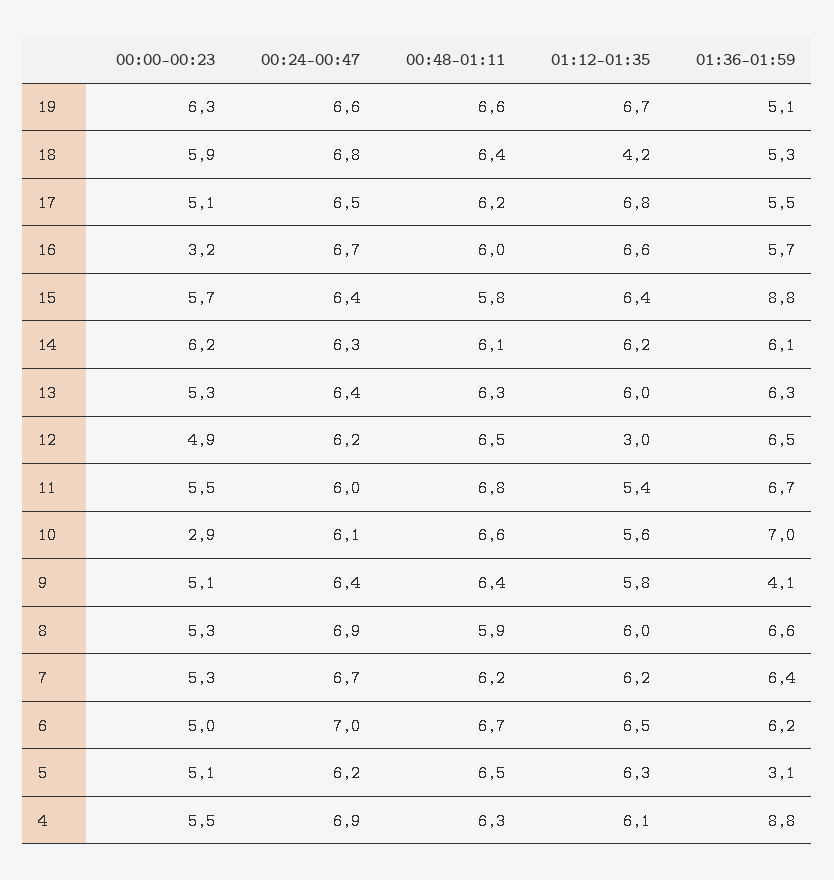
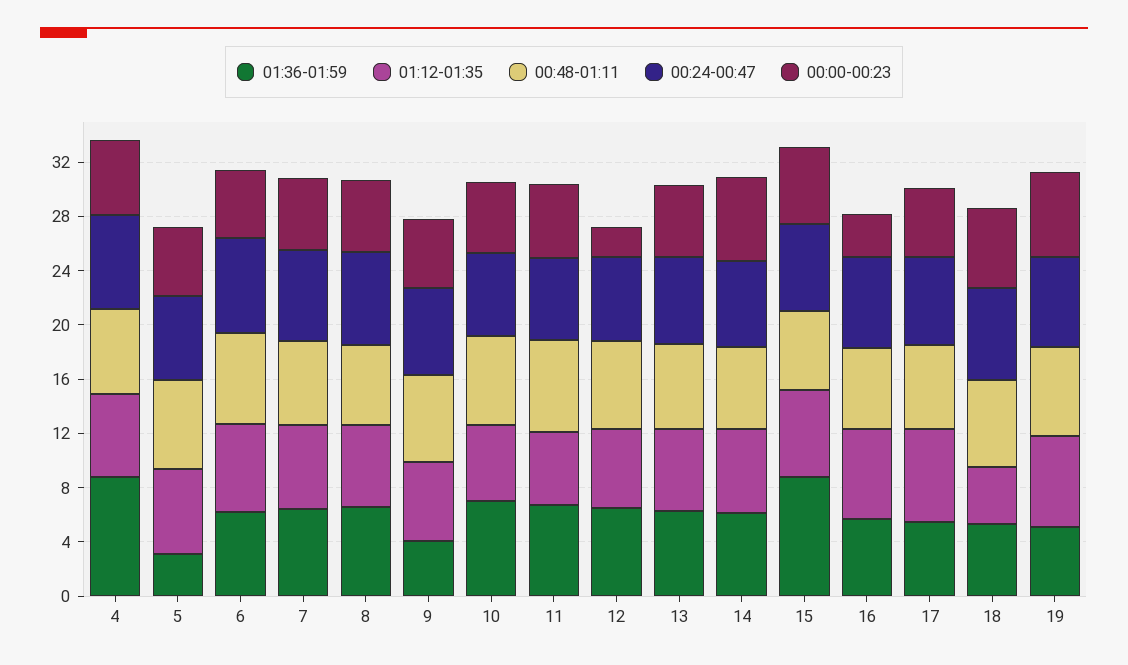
00:00-00:23, 12: 4.9 -> 2
01:12-01:35, 12: 3 -> 6
00:00-00:23, 10: 2.9 -> 5

